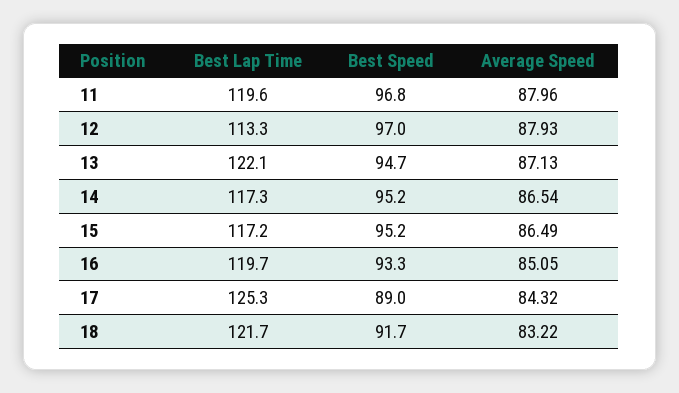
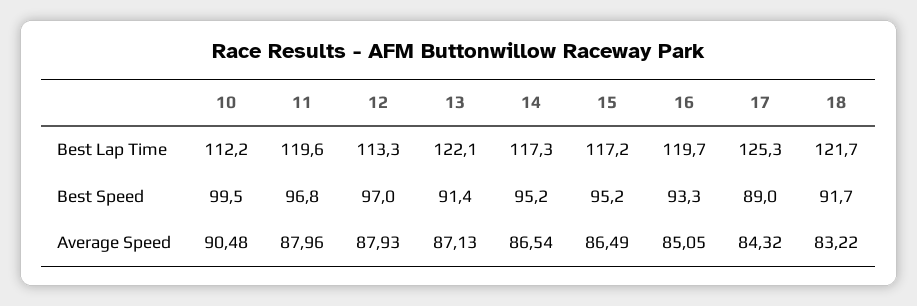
Best Speed, 13: 94.7 -> 91.4
Best Lap Time, 10: none -> 112.2
Best Speed, 10: none -> 99.5
Average Speed, 10: none -> 90.48

